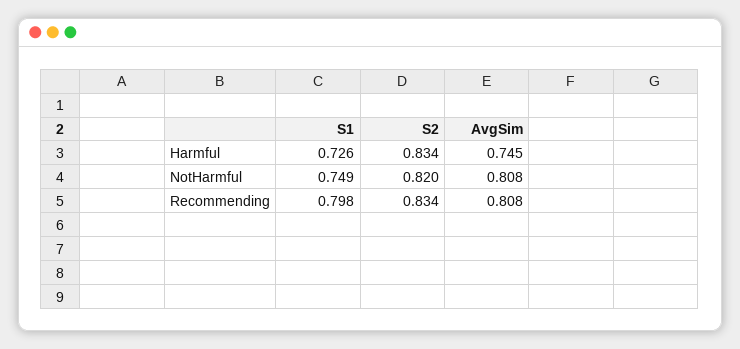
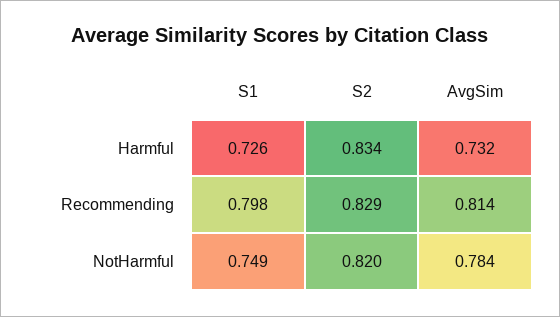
AvgSim, Harmful: 0.745 -> 0.732
AvgSim, NotHarmful: 0.808 -> 0.784
S2, Recommending: 0.834 -> 0.829
AvgSim, Recommending: 0.808 -> 0.814

